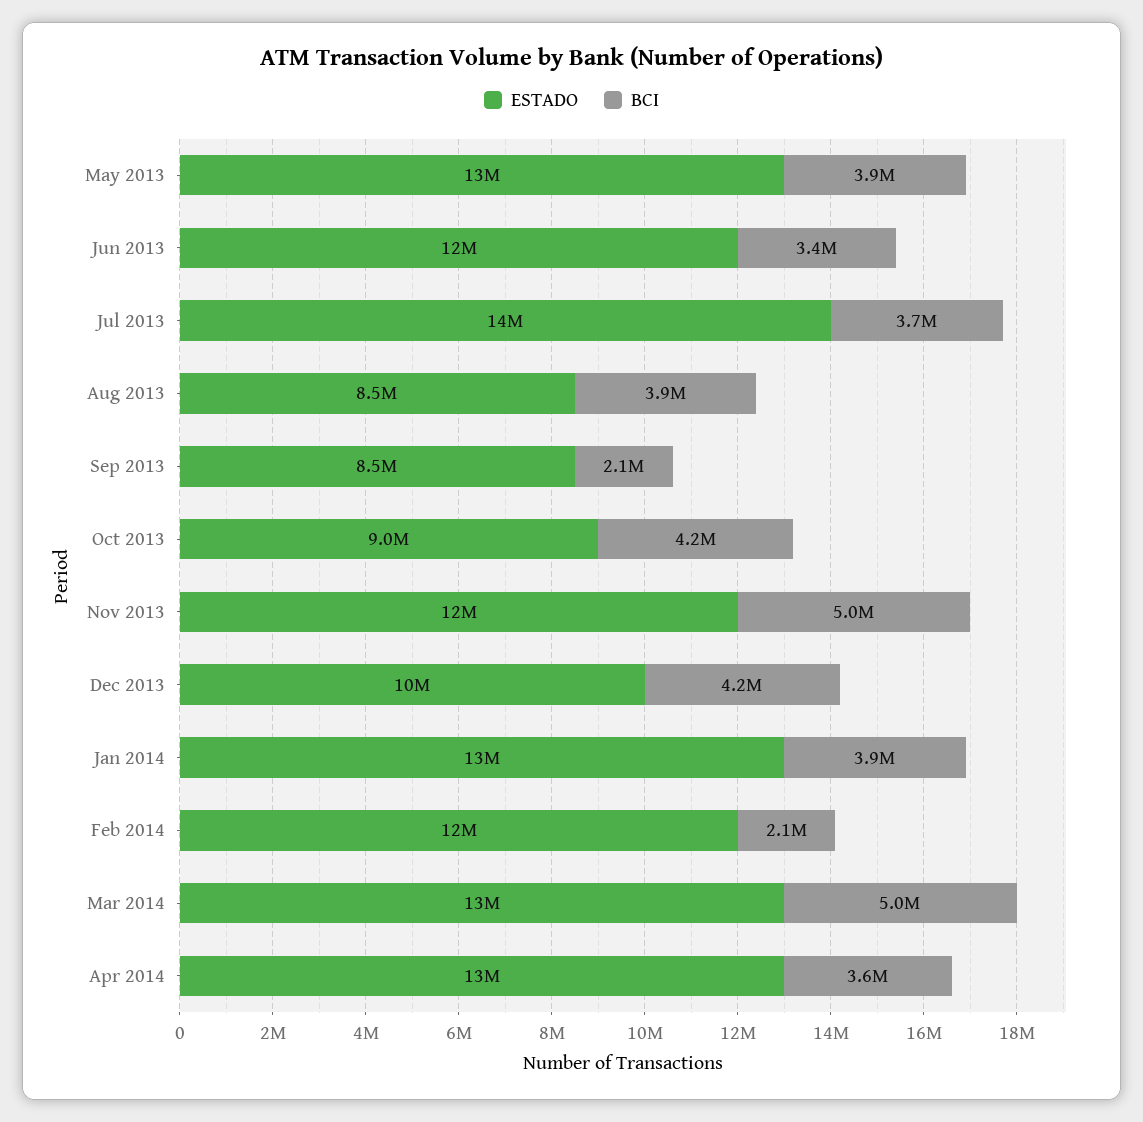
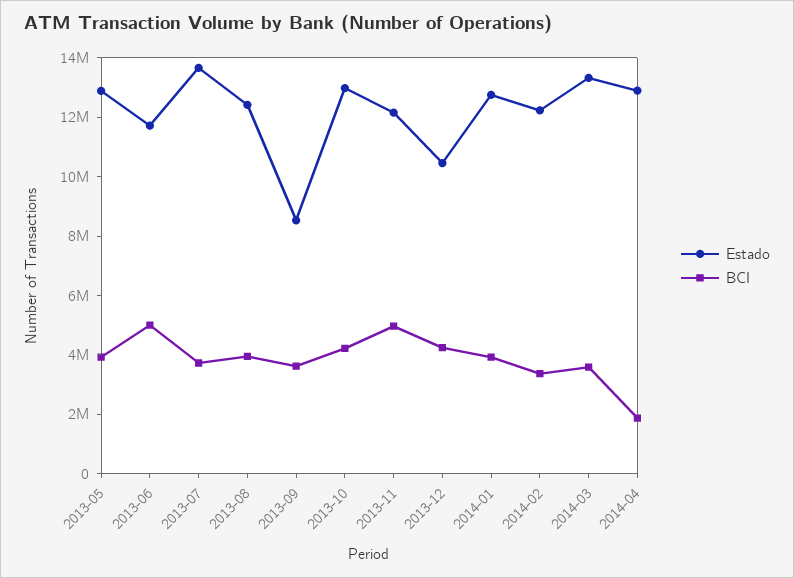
BCI, Jun 2013: 3400000 -> 5000000
ESTADO, Aug 2013: 8500000 -> 12500000
BCI, Sep 2013: 2100000 -> 3500000
ESTADO, Oct 2013: 9000000 -> 13000000
BCI, Feb 2014: 2100000 -> 3500000
BCI, Mar 2014: 5000000 -> 3500000
BCI, Apr 2014: 3600000 -> 2000000

